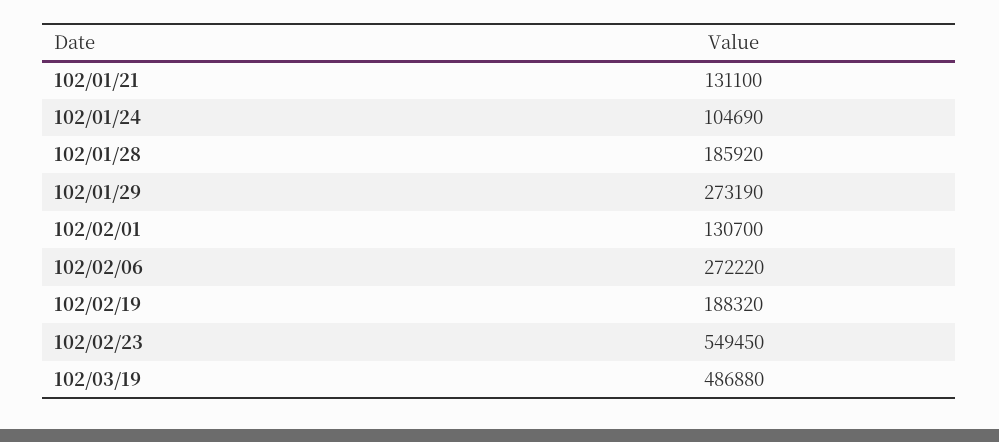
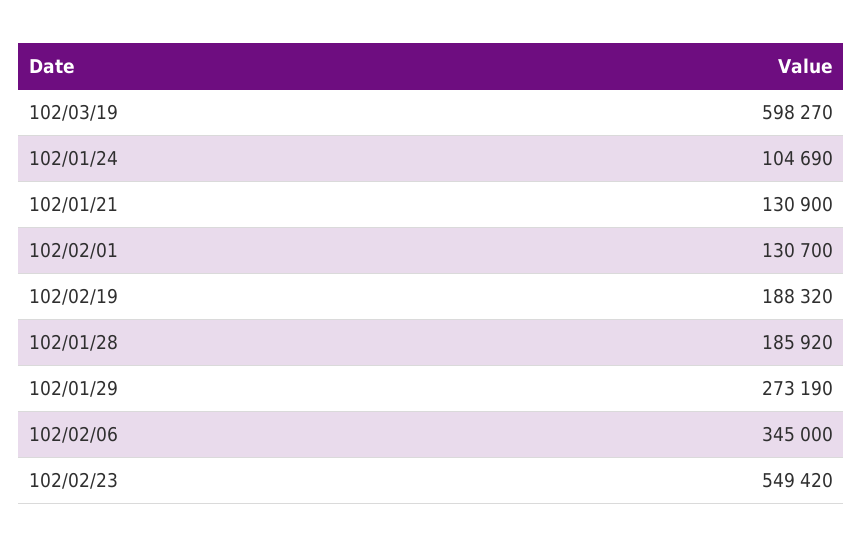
102/01/21: 131100 -> 130900
102/02/06: 272220 -> 345000
102/02/23: 549450 -> 549420
102/03/19: 486880 -> 598270

